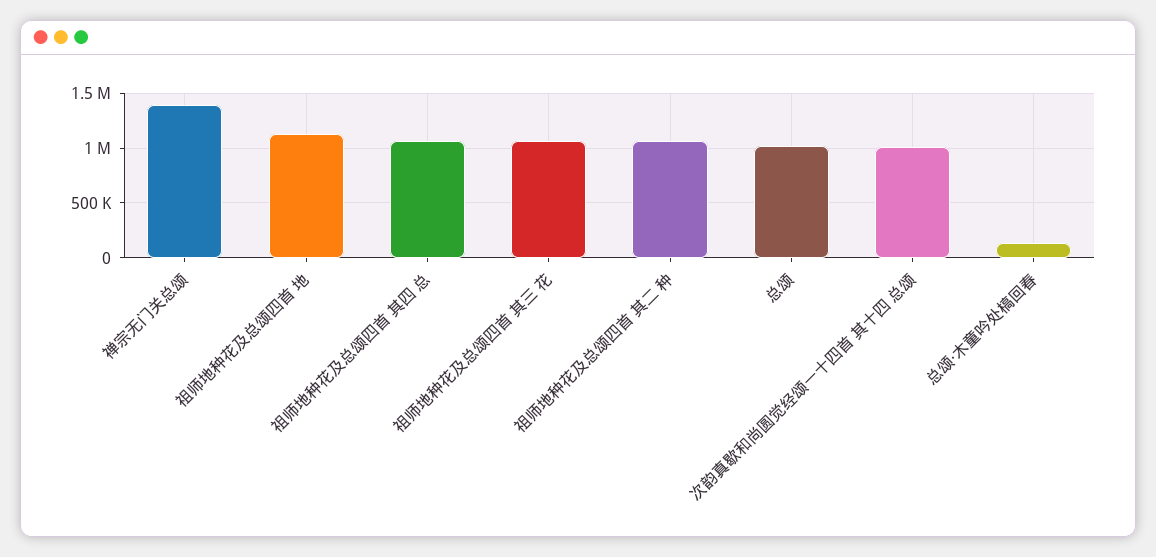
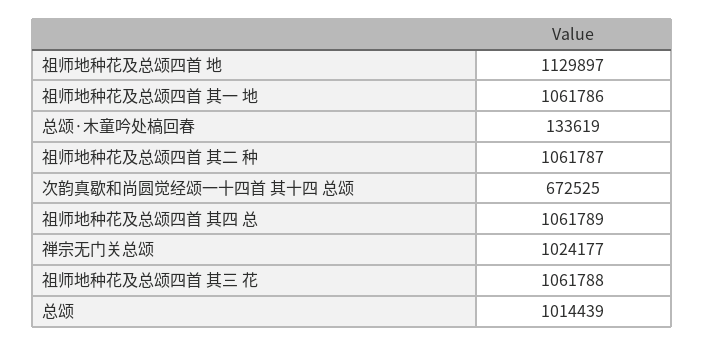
禅宗无门关总颂: 1400000 -> 1024177
次韵真歇和尚圆觉经颂一十四首 其十四 总颂: 1000000 -> 672525
祖师地种花及总颂四首 其一 地: none -> 1061786

